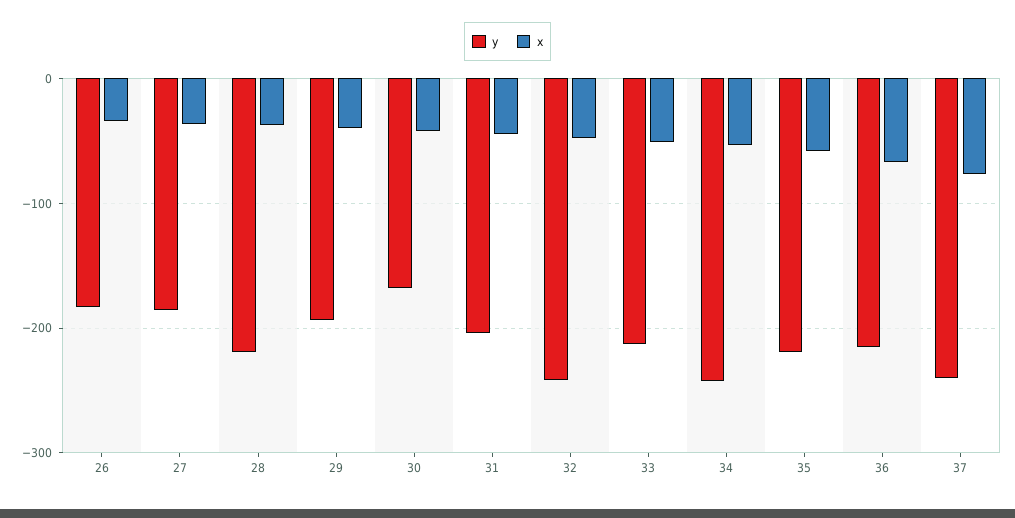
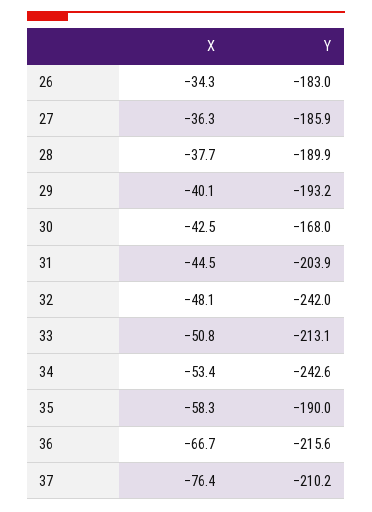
y, 28: -220 -> -189.9
y, 35: -220 -> -190
y, 37: -240 -> -210.2

